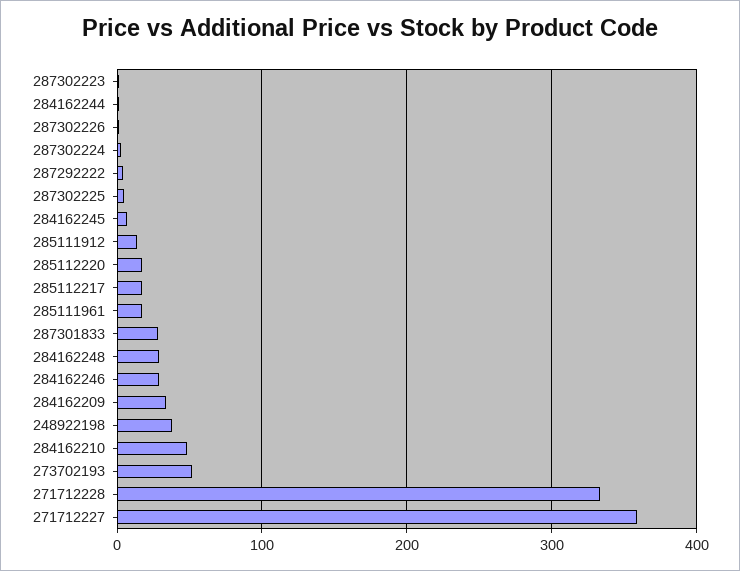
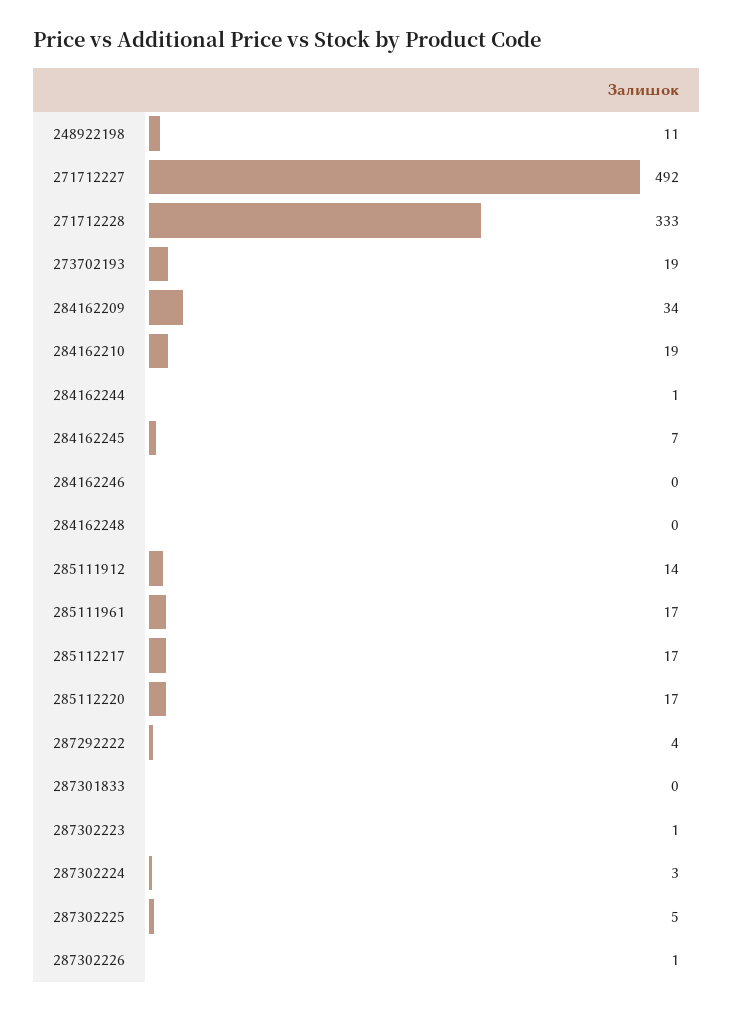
287301833: 30 -> 0
284162248: 30 -> 0
284162246: 30 -> 0
248922198: 40 -> 11
284162210: 50 -> 19
273702193: 50 -> 19
271712227: 360 -> 492

